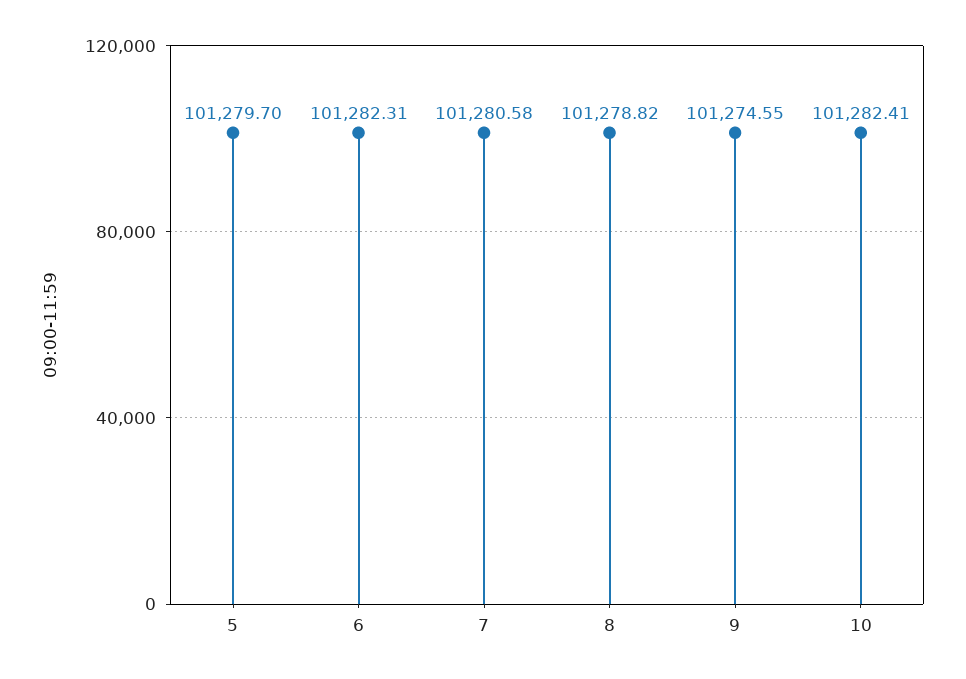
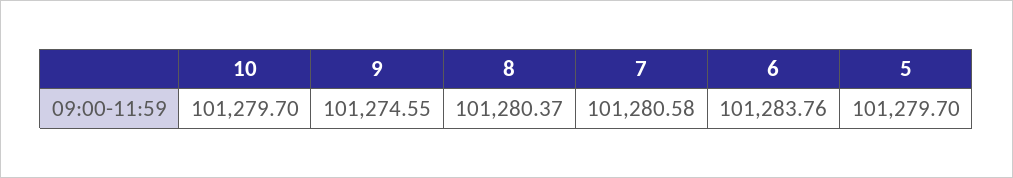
6: 101282.31 -> 101283.76
8: 101278.82 -> 101280.37
10: 101282.41 -> 101279.7

